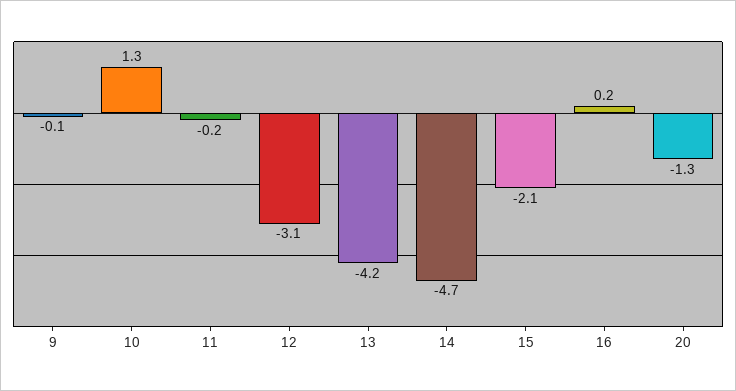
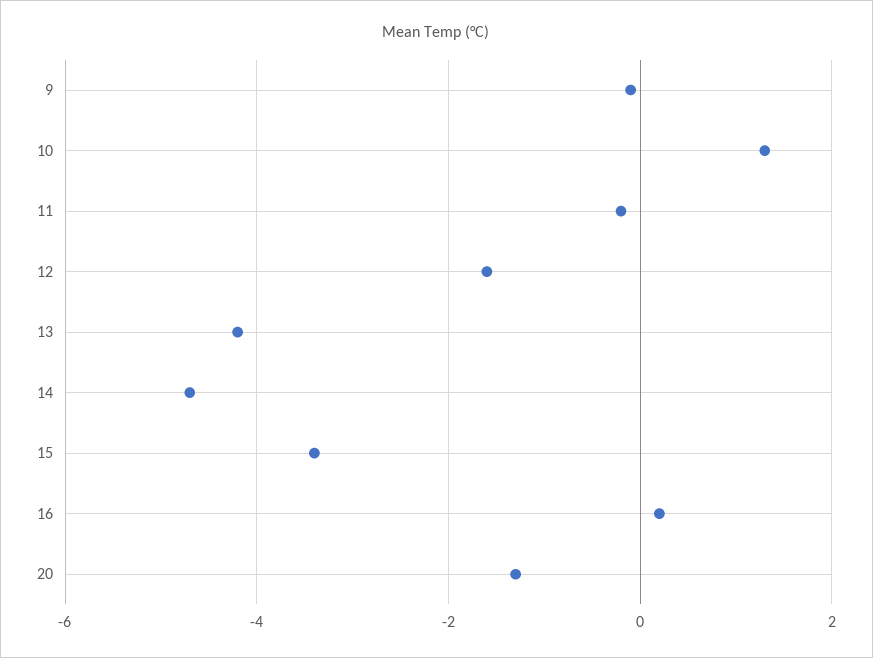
12: -3.1 -> -1.5
15: -2.1 -> -3.5

